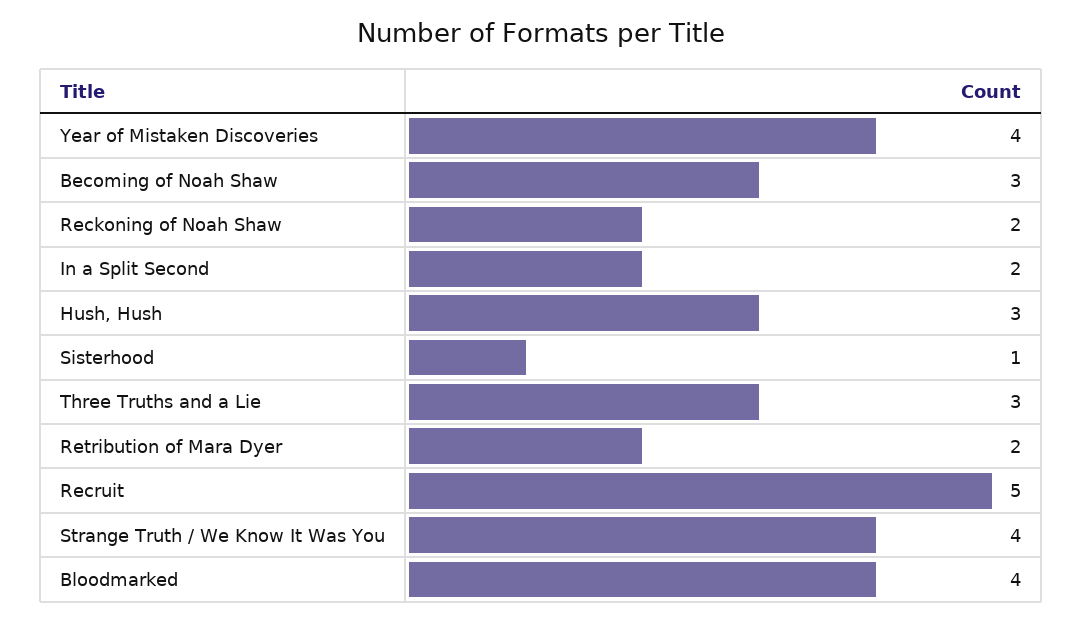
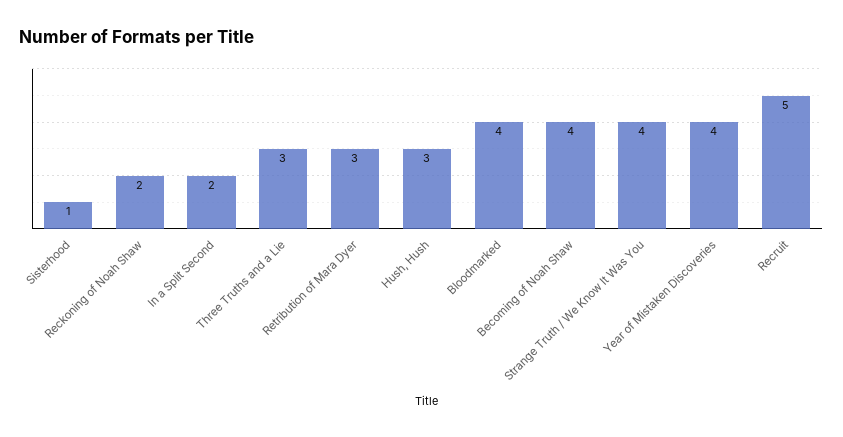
Becoming of Noah Shaw: 3 -> 4
Retribution of Mara Dyer: 2 -> 3

